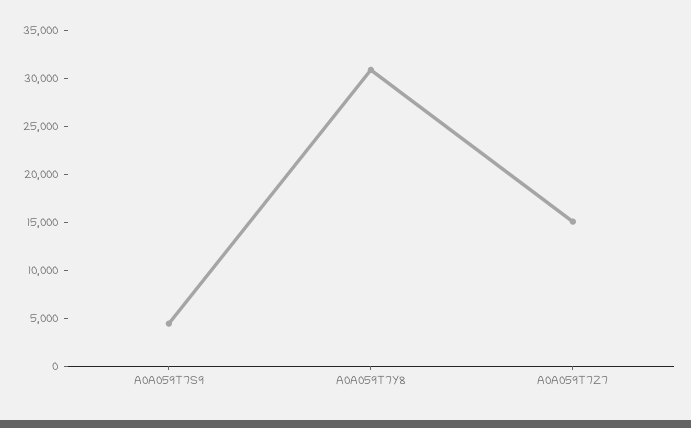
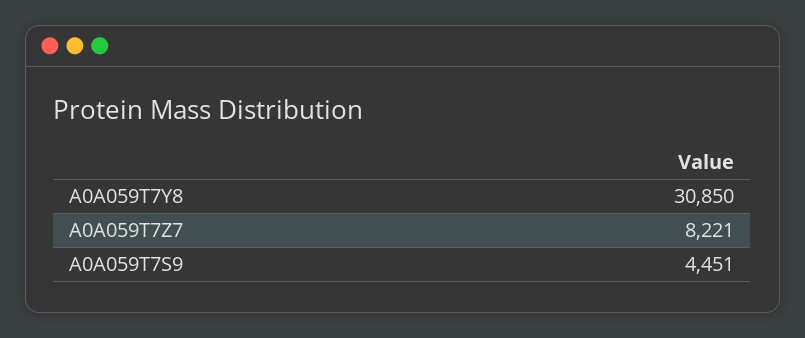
A0A059T7Z7: 15000 -> 8221

